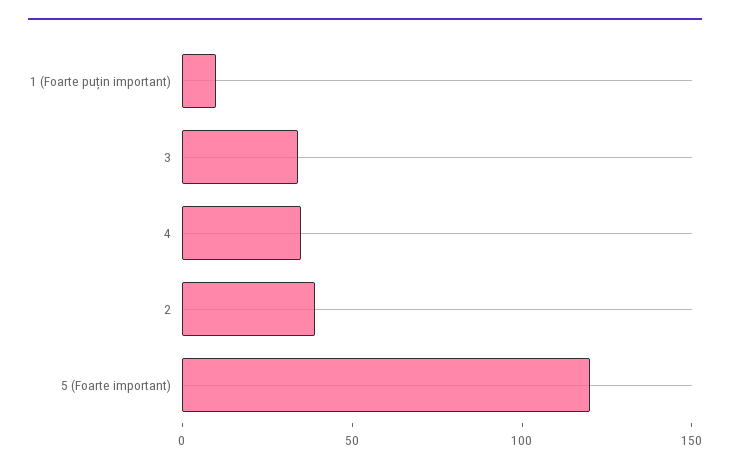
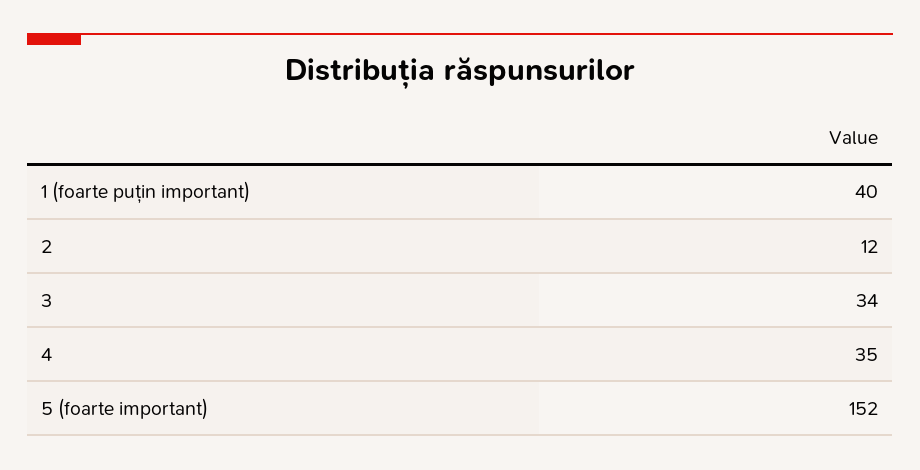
1 (Foarte puțin important): 10 -> 40
2: 40 -> 12
5 (Foarte important): 120 -> 152

